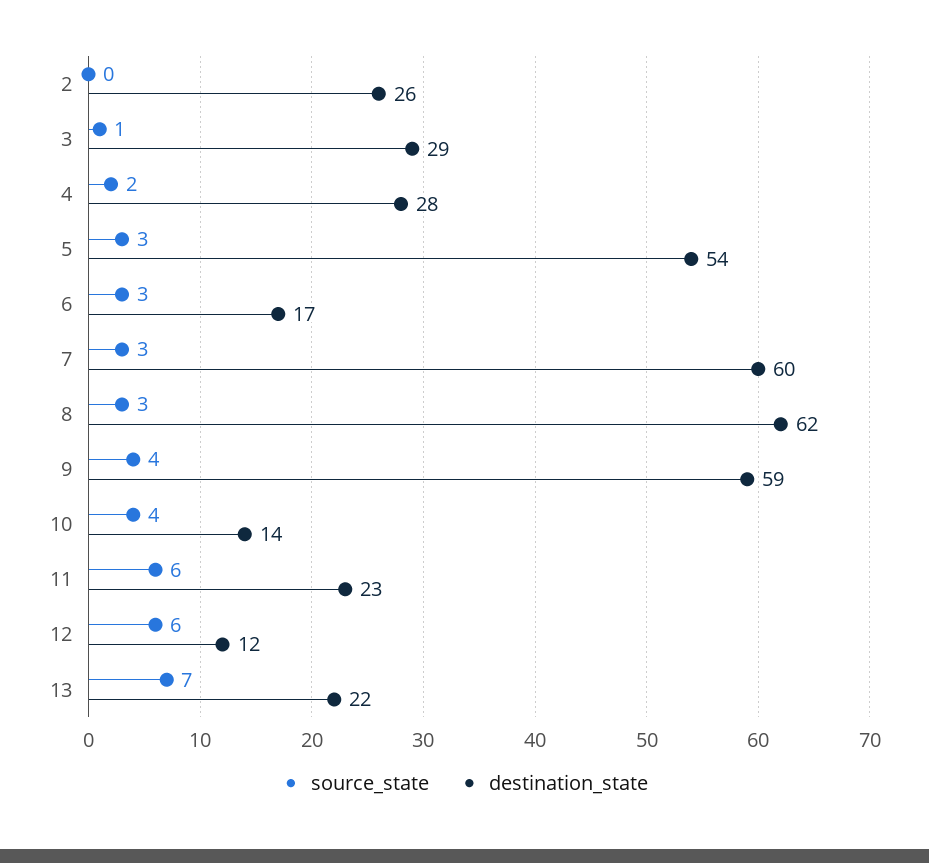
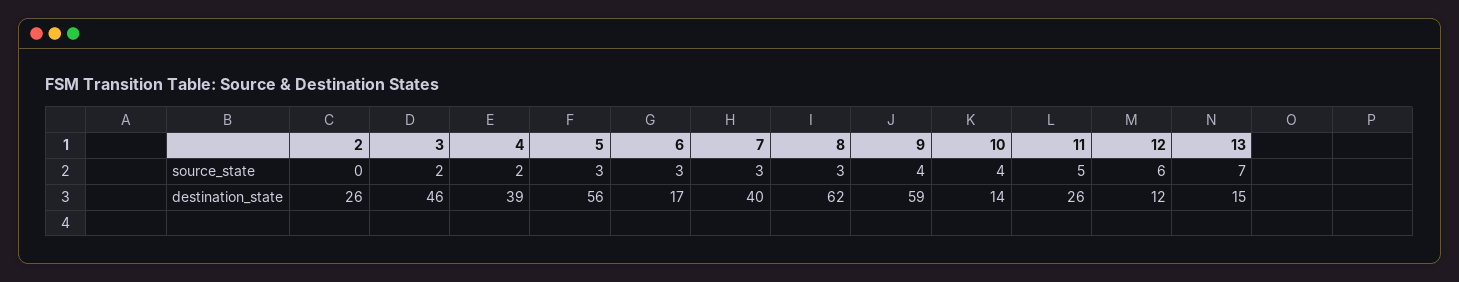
source_state, 3: 1 -> 2
destination_state, 3: 29 -> 46
destination_state, 4: 28 -> 39
destination_state, 5: 54 -> 56
destination_state, 7: 60 -> 40
source_state, 11: 6 -> 5
destination_state, 11: 23 -> 26
destination_state, 13: 22 -> 15

